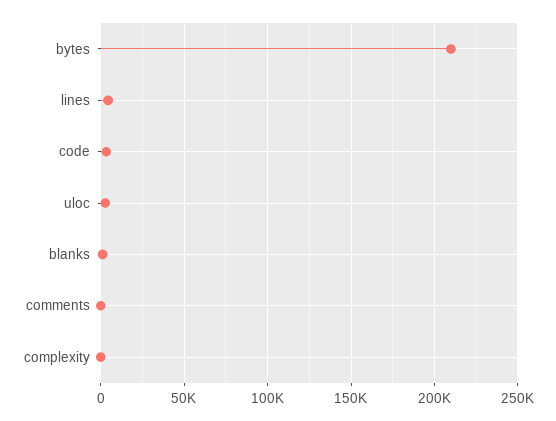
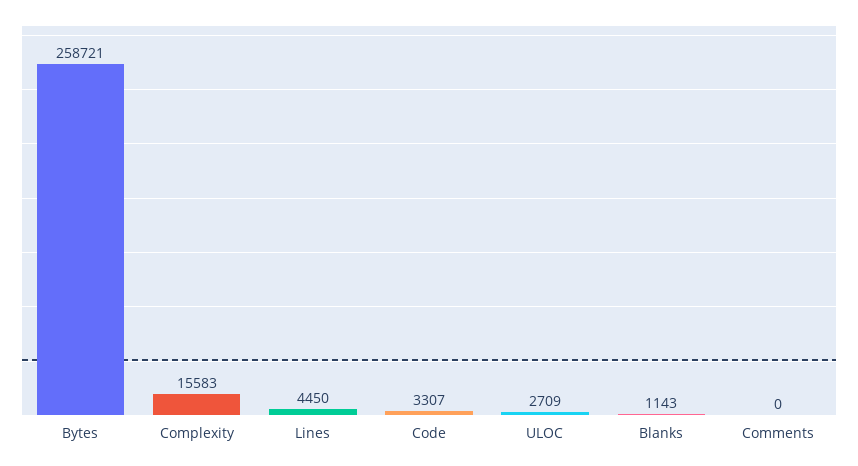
bytes: 210000 -> 258721
complexity: 0 -> 15583

